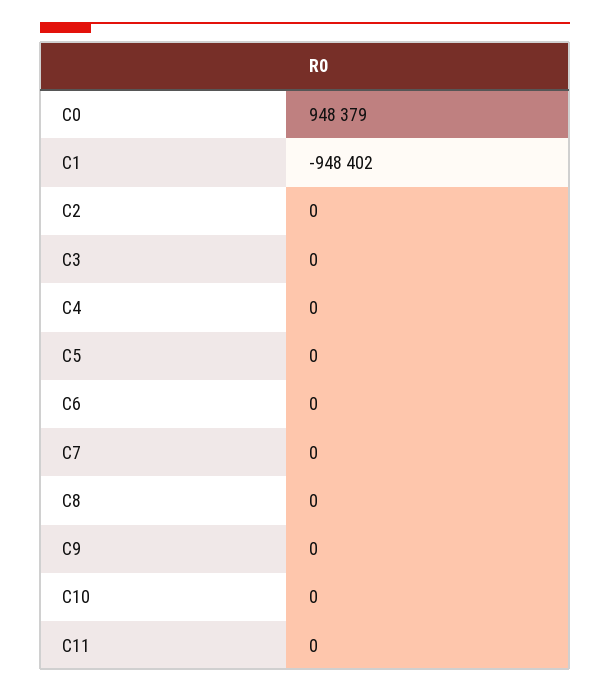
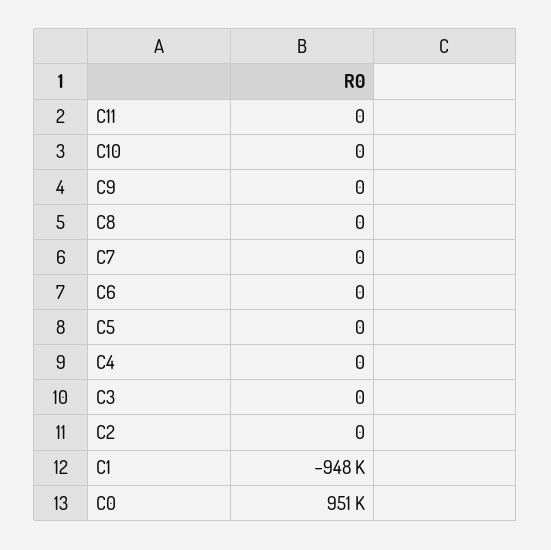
C0: 948379 -> 951000

